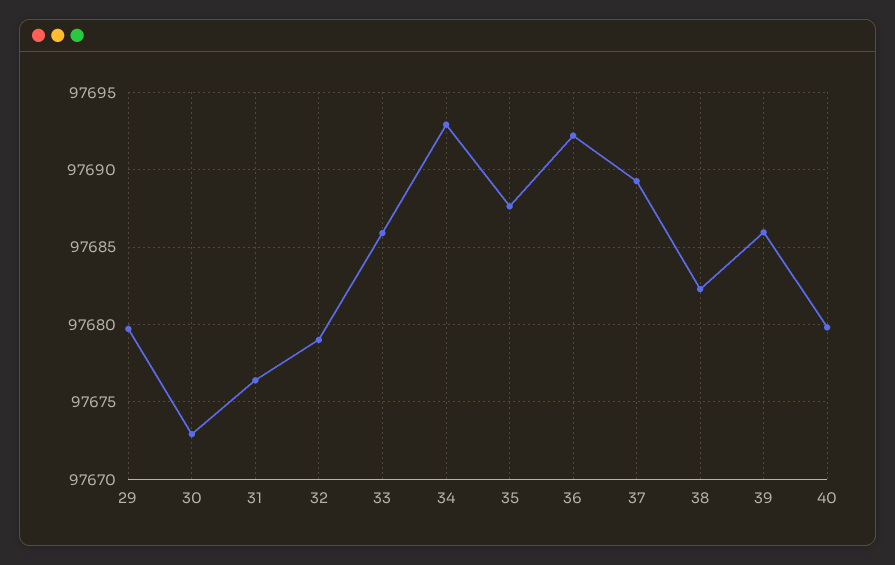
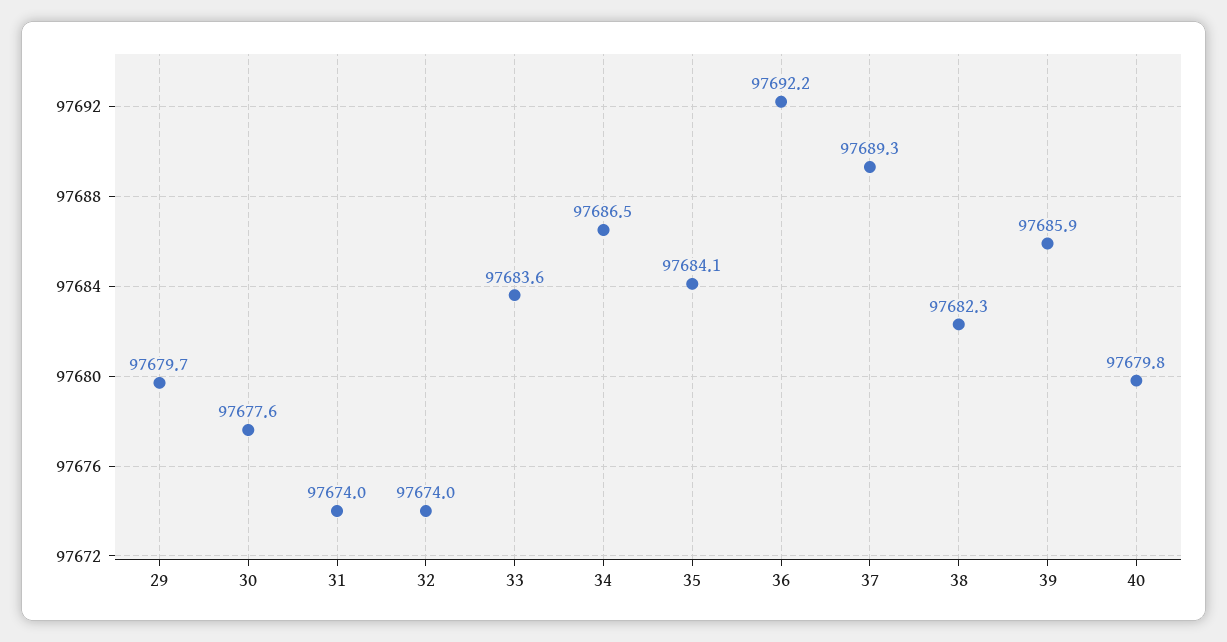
30: 97673 -> 97677.6
31: 97676.5 -> 97674
32: 97679 -> 97674
33: 97686 -> 97683.6
34: 97693 -> 97686.5
35: 97687.5 -> 97684.1

